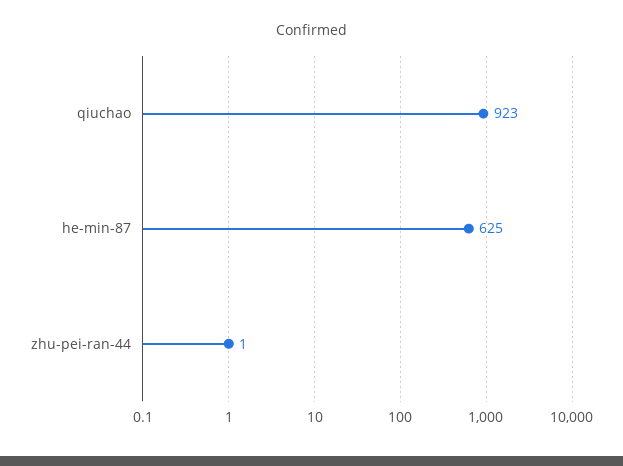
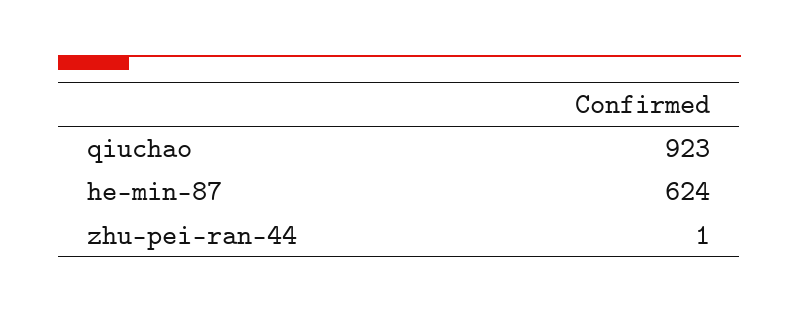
he-min-87: 625 -> 624

